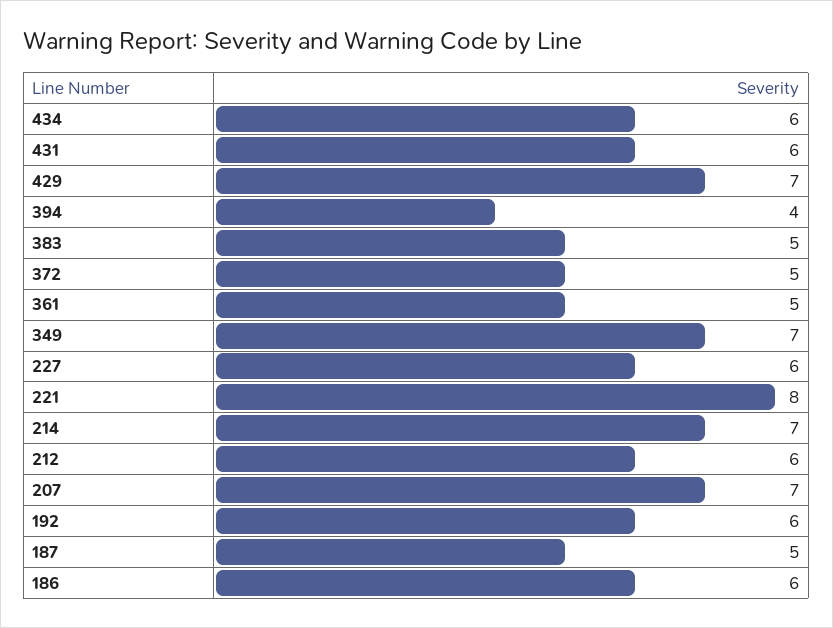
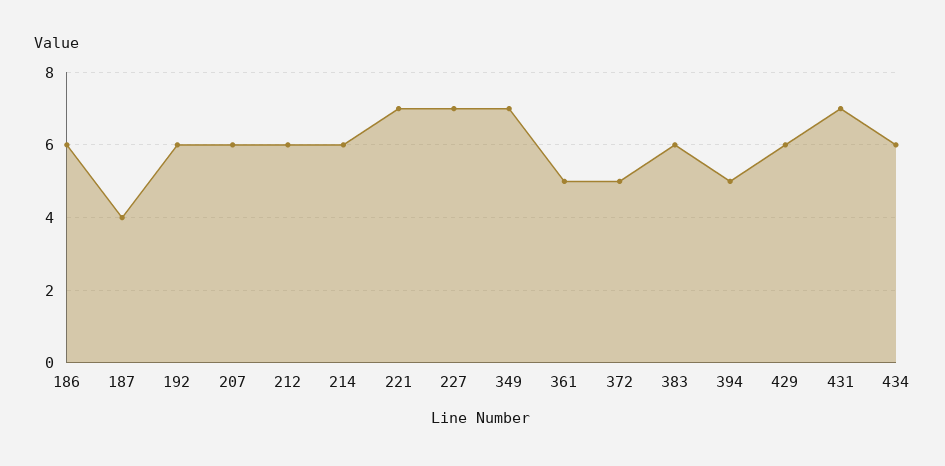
431: 6 -> 7
429: 7 -> 6
394: 4 -> 5
383: 5 -> 6
227: 6 -> 7
221: 8 -> 7
214: 7 -> 6
207: 7 -> 6
187: 5 -> 4

